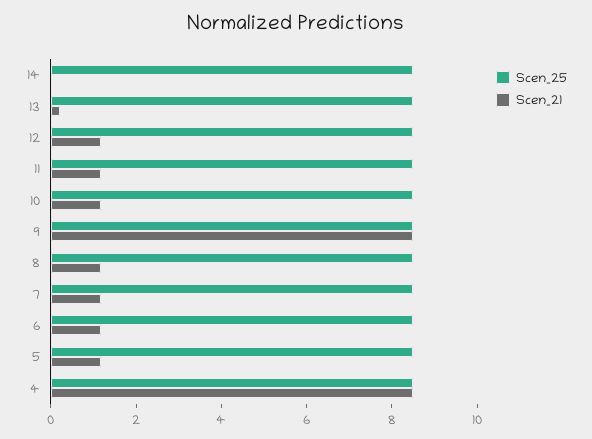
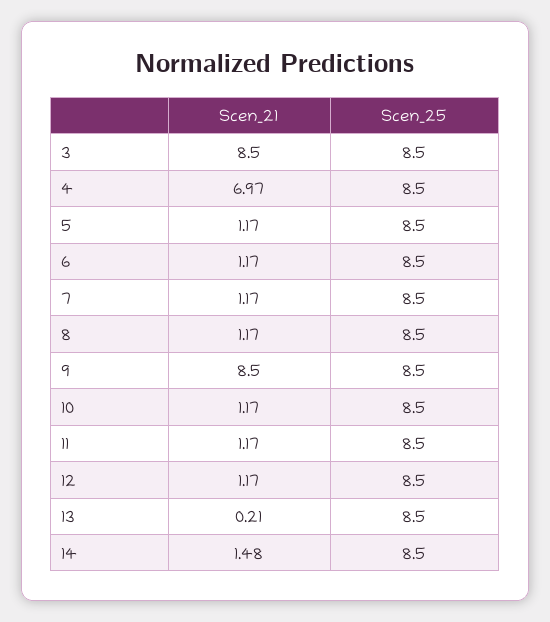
Scen_21, 14: 0 -> 1.48
Scen_21, 4: 8.5 -> 6.97
Scen_21, 3: none -> 8.5
Scen_25, 3: none -> 8.5

